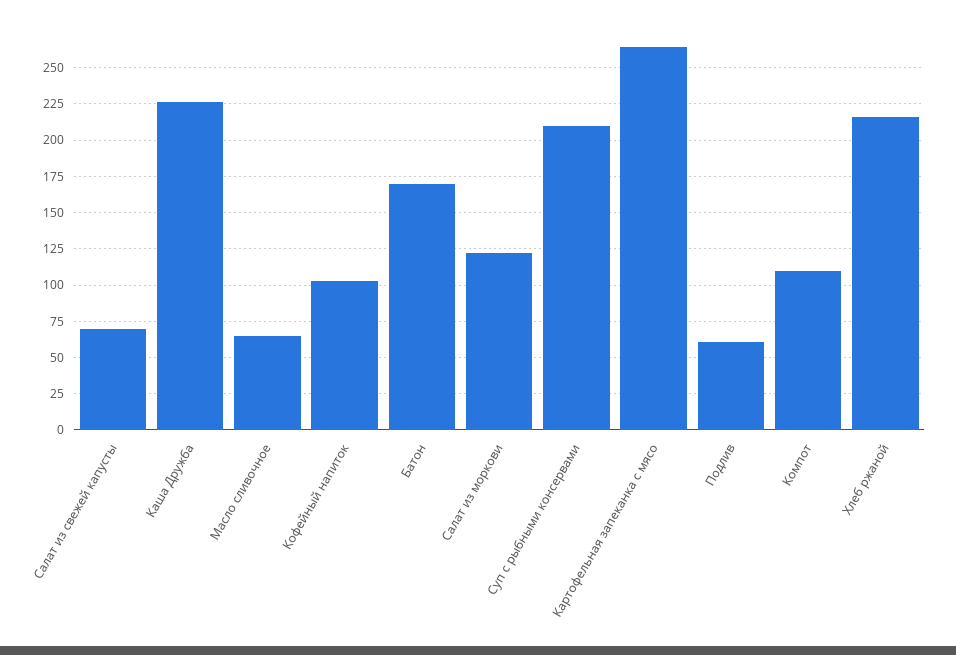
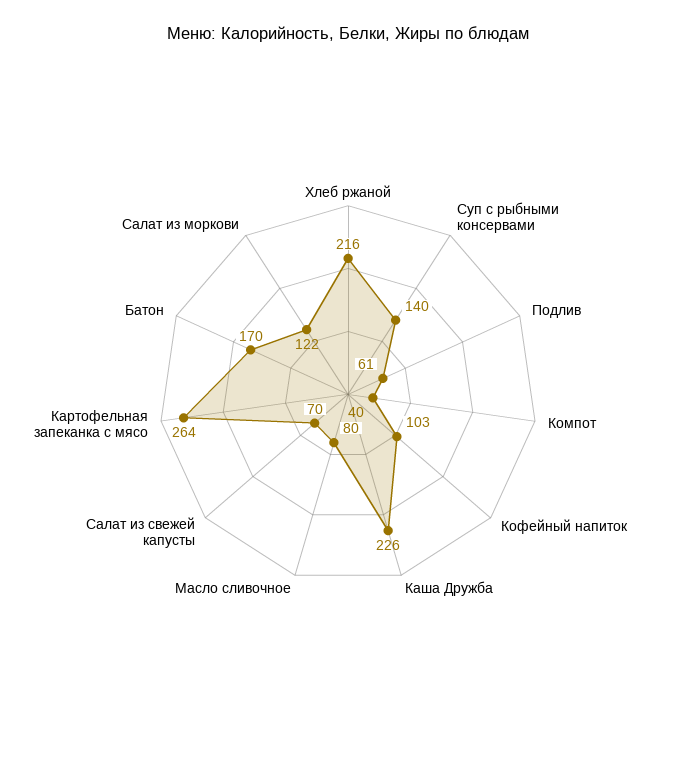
Масло сливочное: 65 -> 80
Суп с рыбными консервами: 210 -> 140
Компот: 110 -> 40

